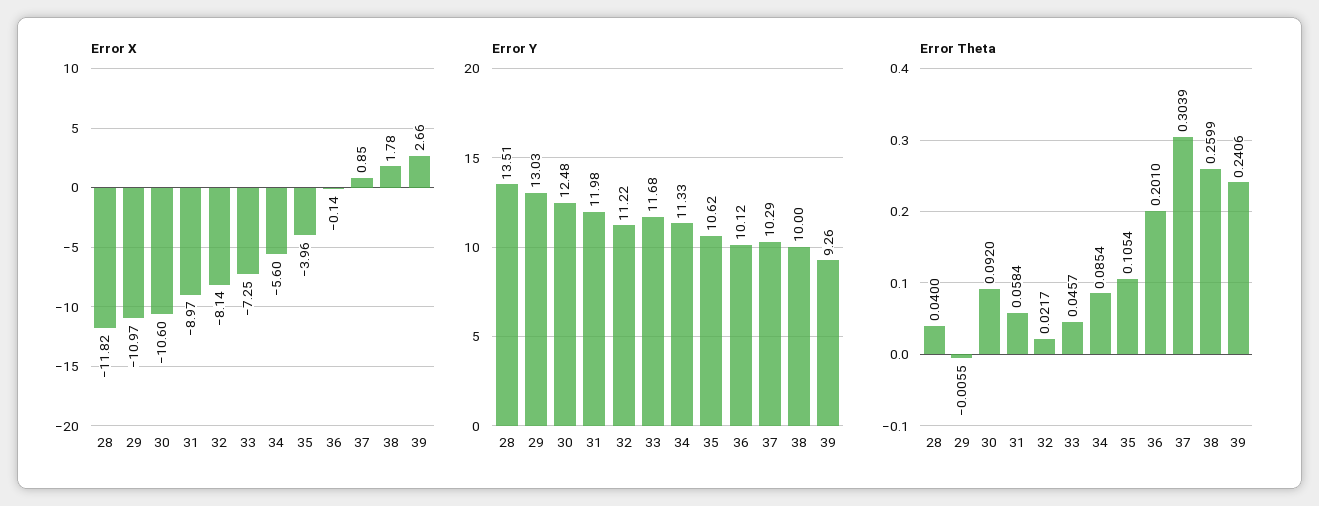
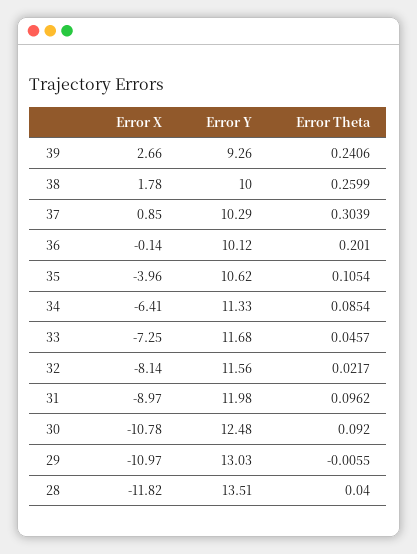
Error X, 30: -10.6 -> -10.78
Error X, 34: -5.6 -> -6.41
Error Y, 32: 11.22 -> 11.56
Error Theta, 31: 0.0584 -> 0.0962

